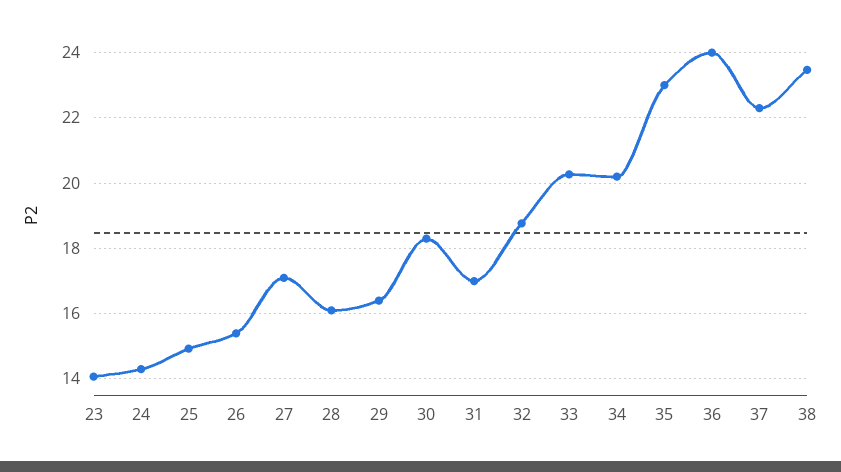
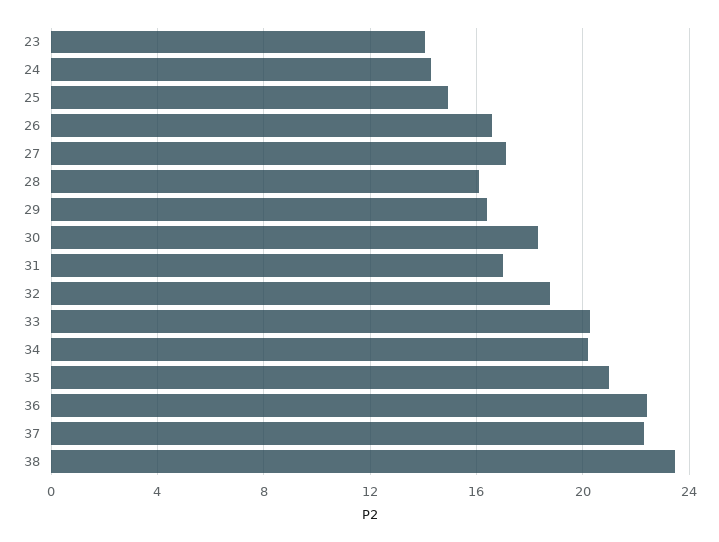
26: 15.4 -> 16.5
35: 23 -> 21
36: 24 -> 22.5

